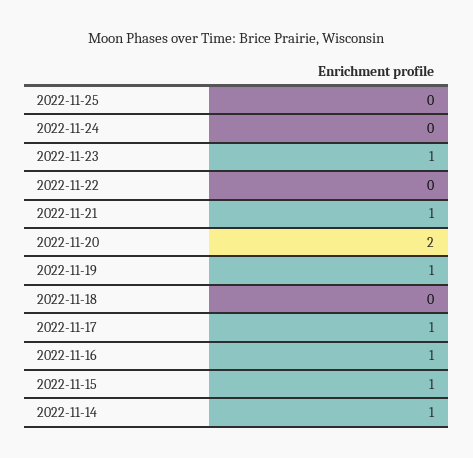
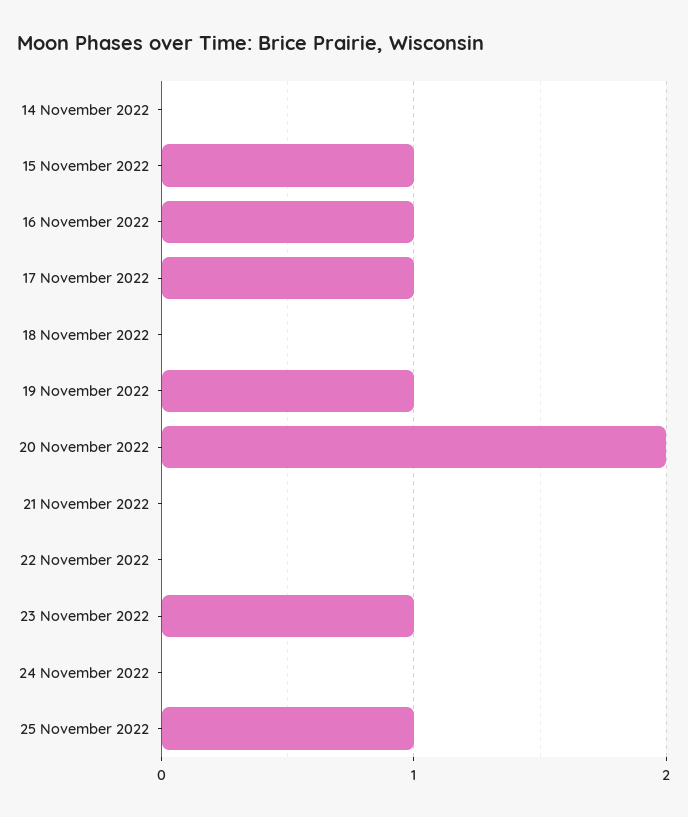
2022-11-25: 0 -> 1
2022-11-21: 1 -> 0
2022-11-14: 1 -> 0

